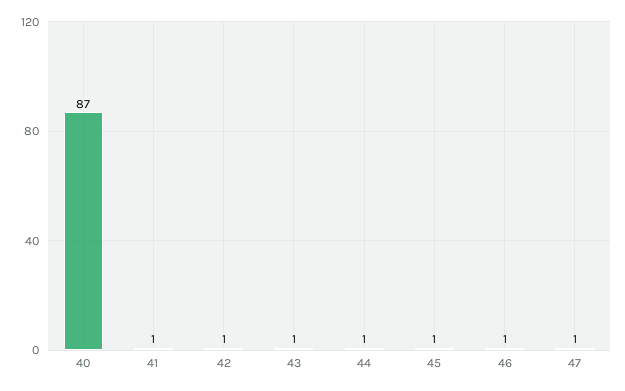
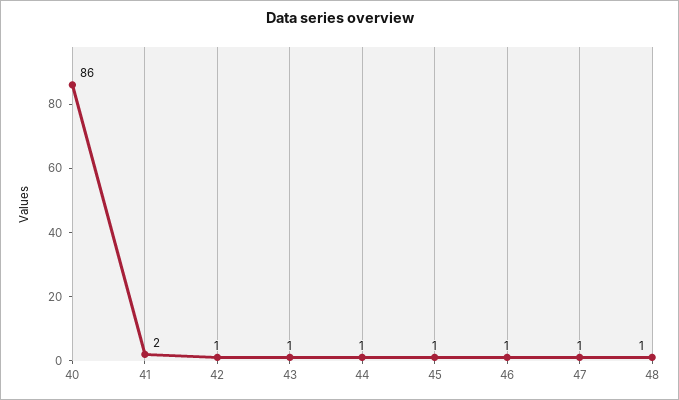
40: 87 -> 86
41: 1 -> 2
48: none -> 1

